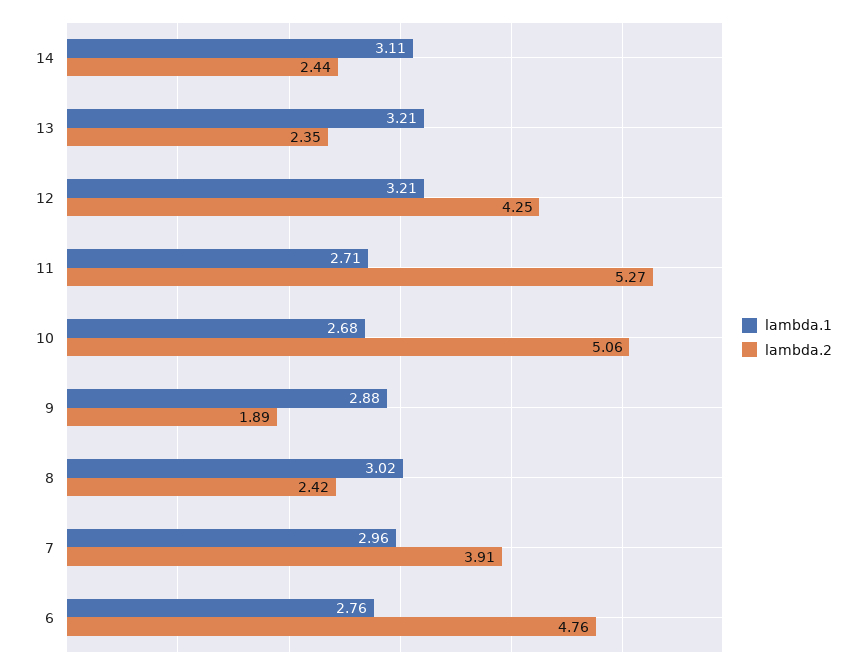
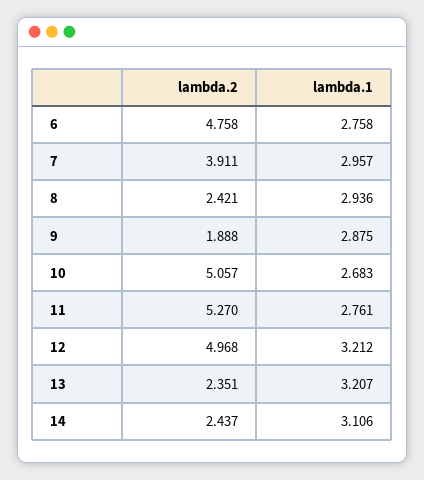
lambda.2, 12: 4.25 -> 4.968
lambda.1, 11: 2.71 -> 2.761
lambda.1, 8: 3.02 -> 2.936

